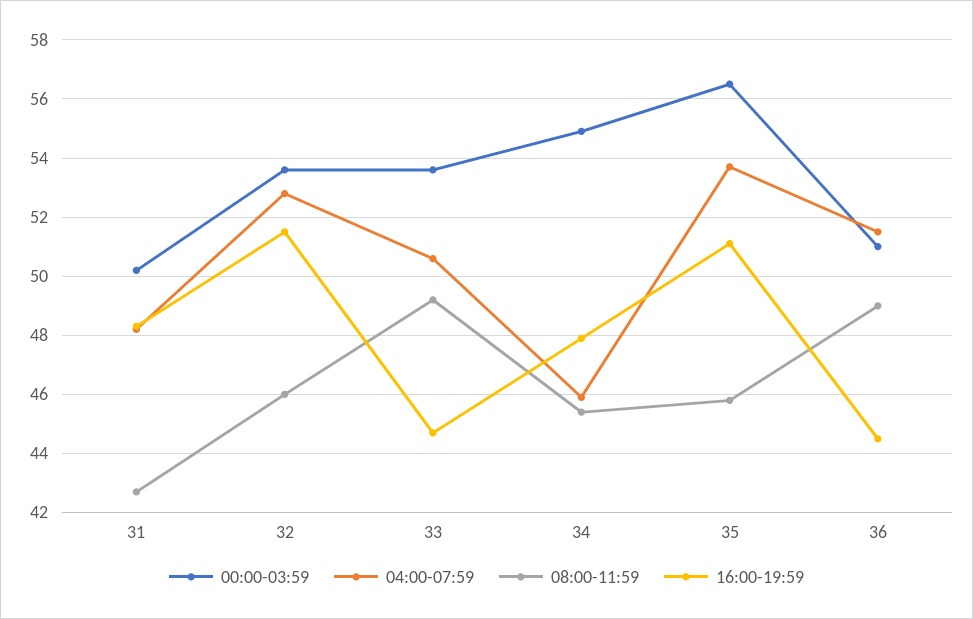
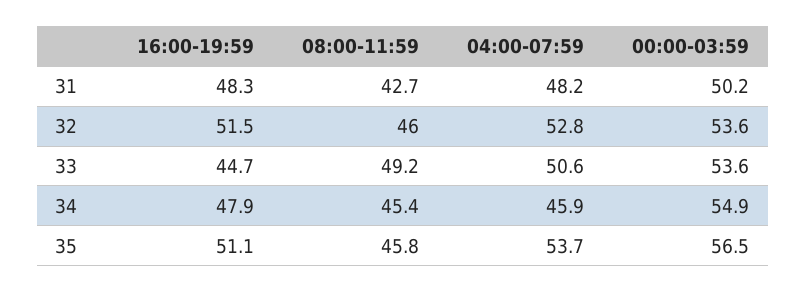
00:00-03:59, 36: 51 -> none
04:00-07:59, 36: 51.5 -> none
08:00-11:59, 36: 49 -> none
16:00-19:59, 36: 44.5 -> none

